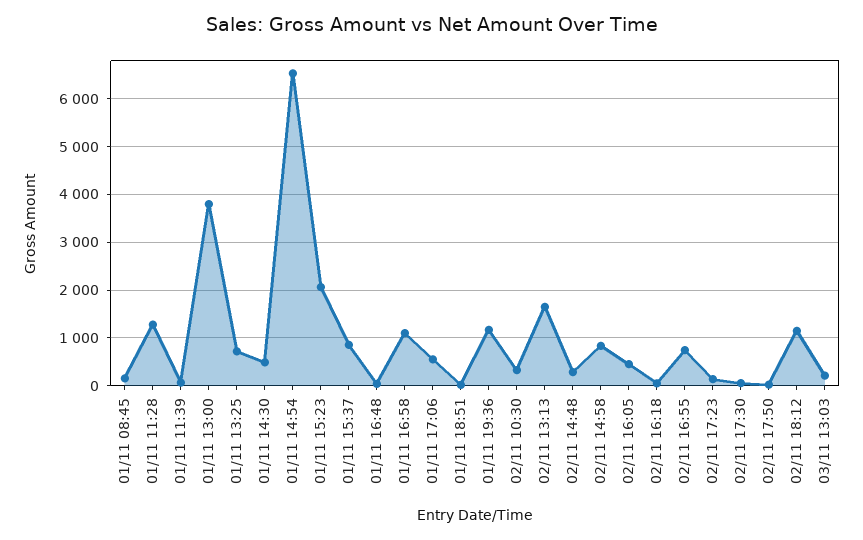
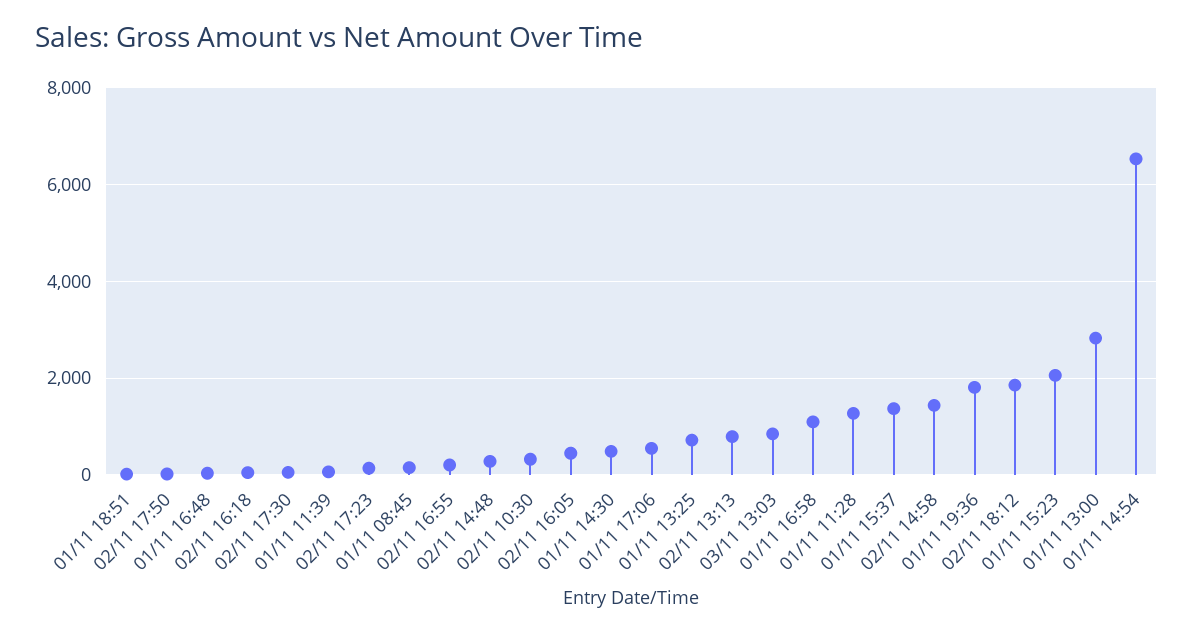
01/11 13:00: 3800 -> 2800
01/11 15:37: 800 -> 1400
01/11 19:36: 1200 -> 1800
02/11 13:13: 1600 -> 800
02/11 14:58: 800 -> 1400
02/11 16:55: 800 -> 200
02/11 18:12: 1200 -> 1800
03/11 13:03: 200 -> 800

